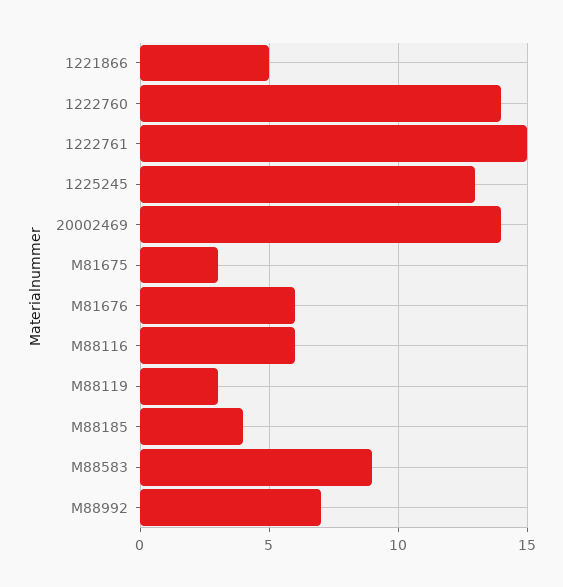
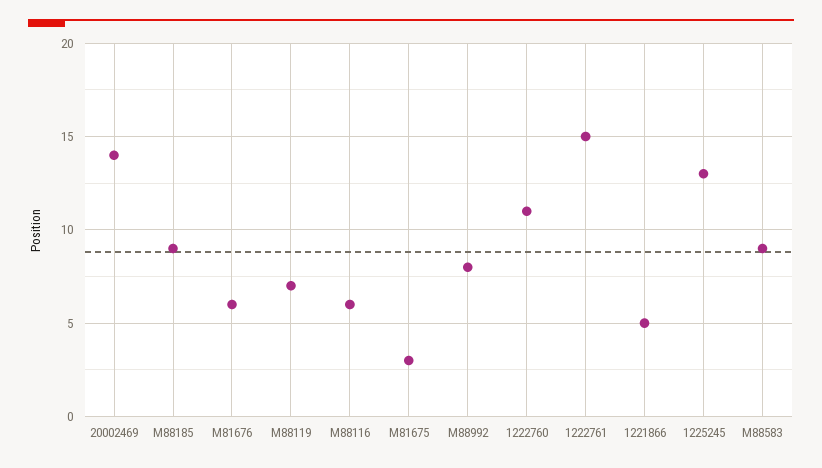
1222760: 14 -> 11
M88119: 3 -> 7
M88185: 4 -> 9
M88992: 7 -> 8

